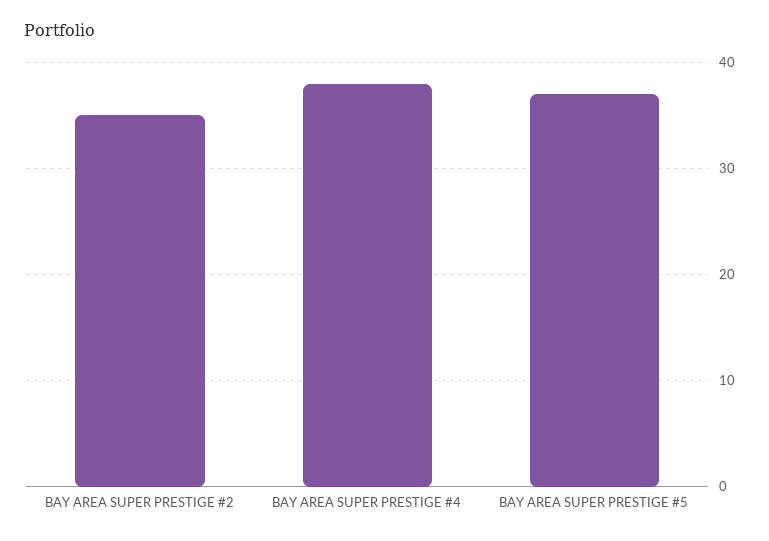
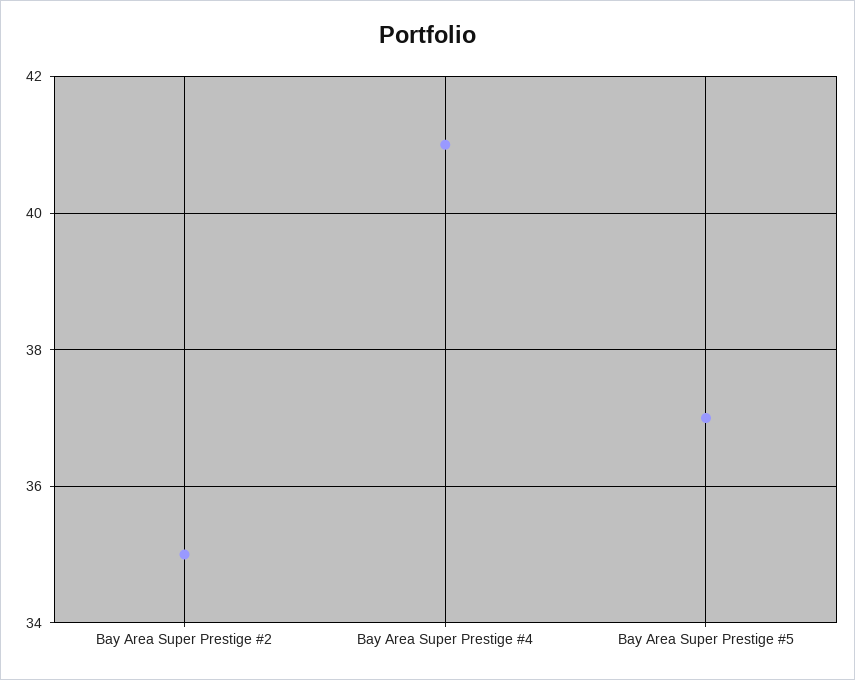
BAY AREA SUPER PRESTIGE #4: 38 -> 41

